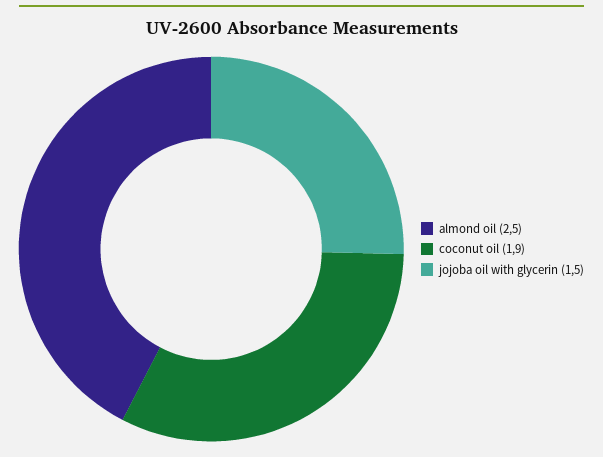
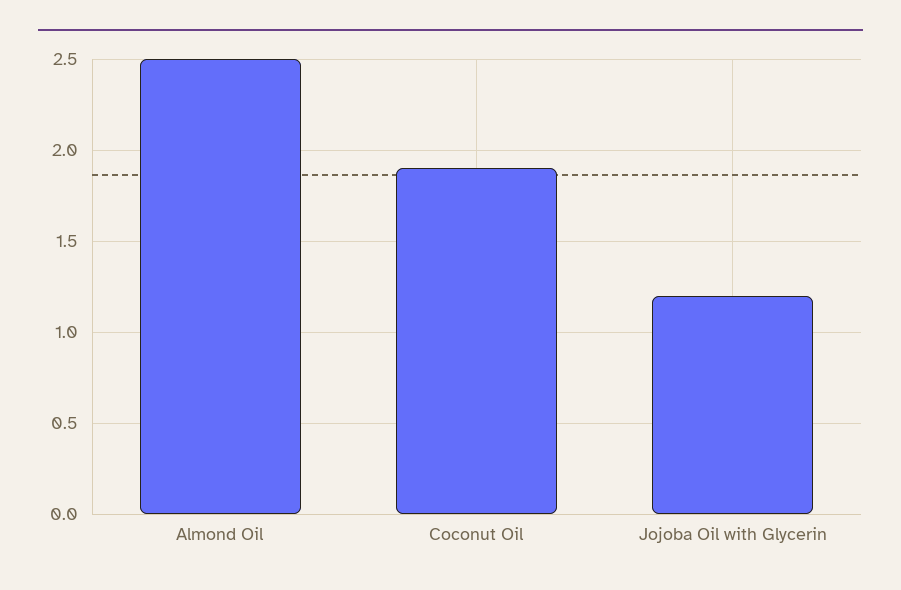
jojoba oil with glycerin: 1.5 -> 1.2

